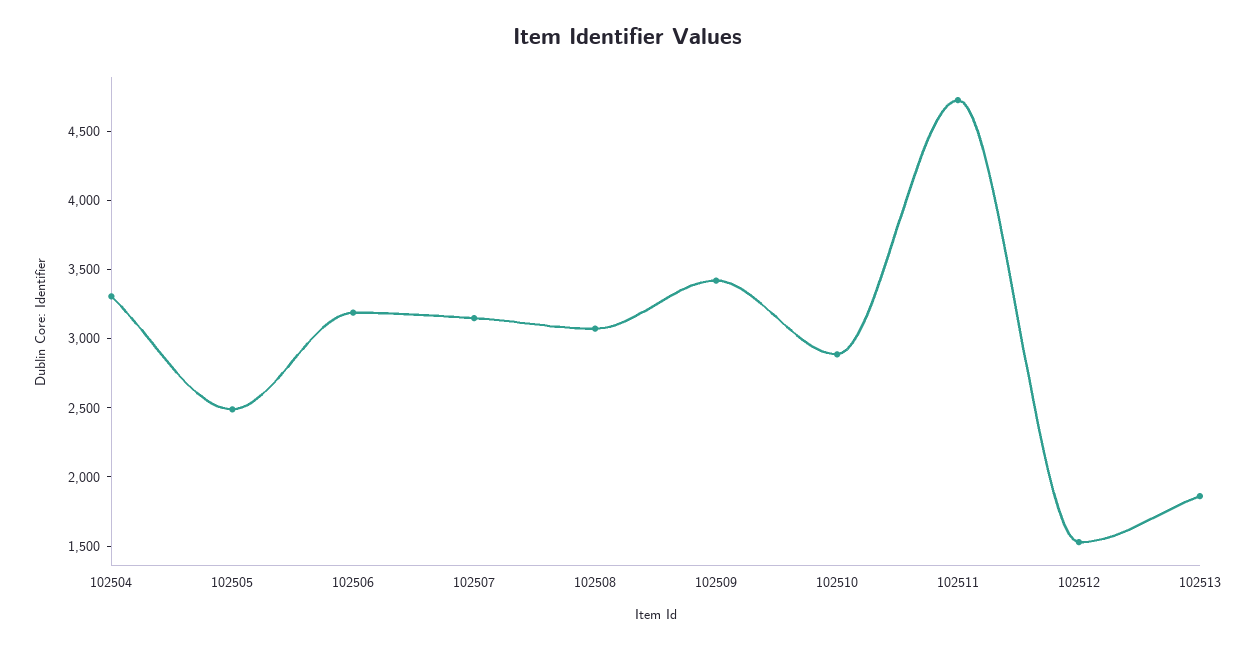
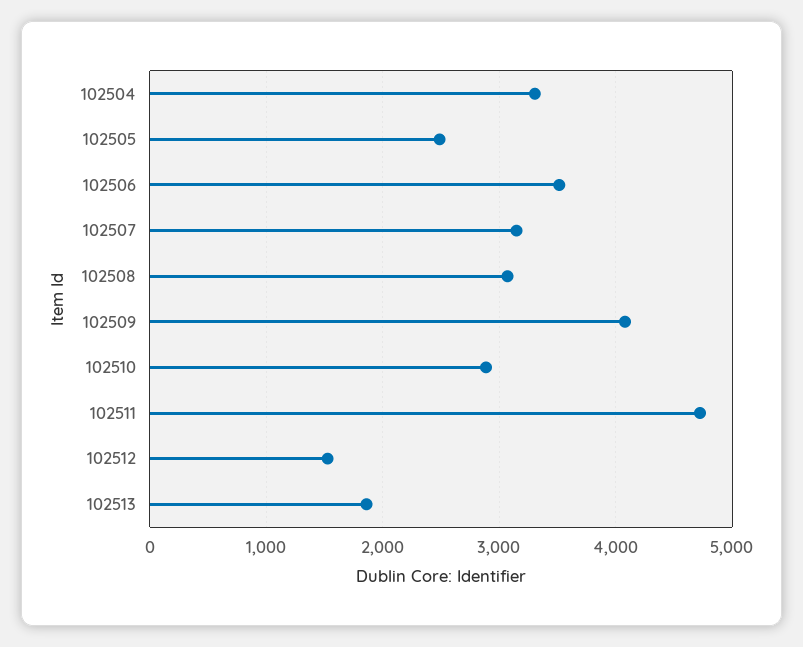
102506: 3200 -> 3500
102509: 3400 -> 4100

